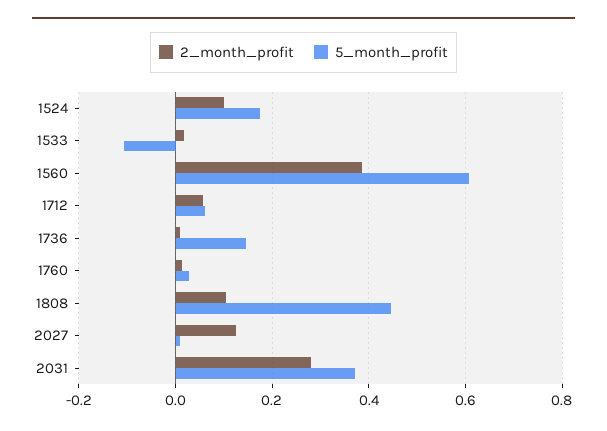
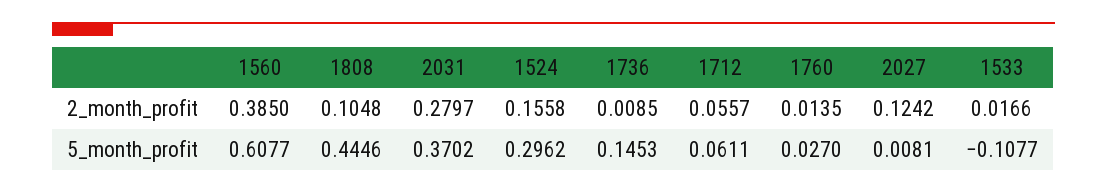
2_month_profit, 1524: 0.1 -> 0.1558
5_month_profit, 1524: 0.18 -> 0.2962

